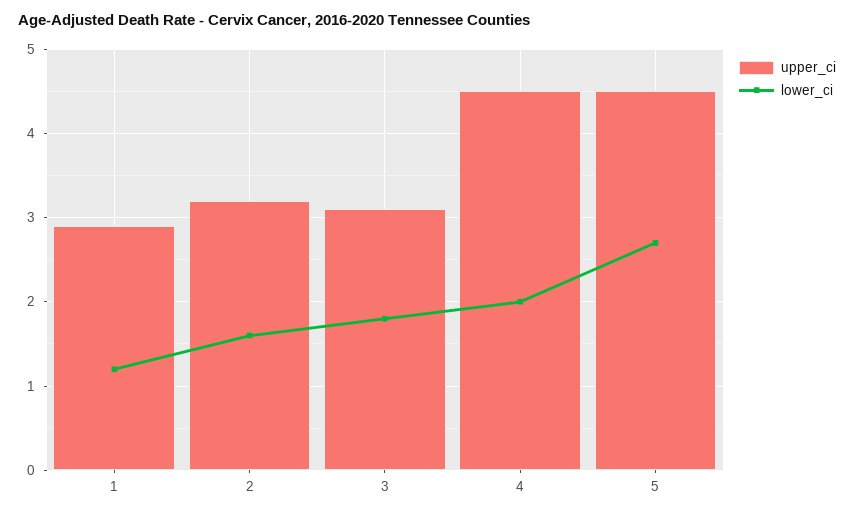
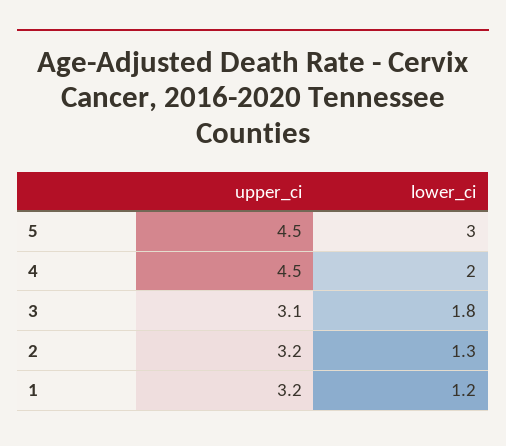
upper_ci, 1: 2.9 -> 3.2
lower_ci, 2: 1.6 -> 1.3
lower_ci, 5: 2.7 -> 3

